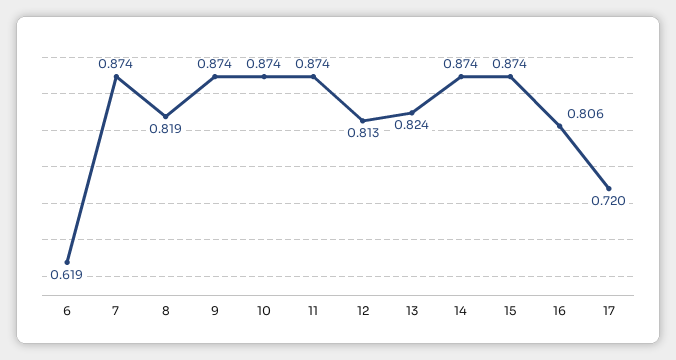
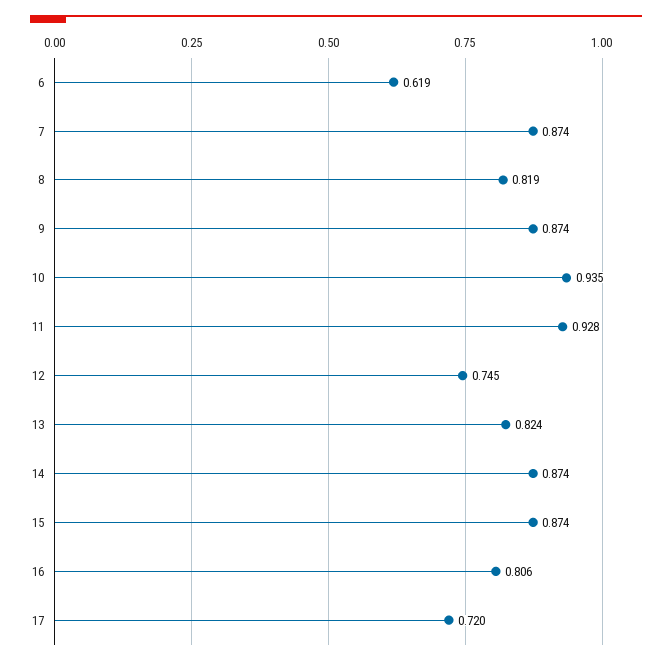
10: 0.874 -> 0.935
11: 0.874 -> 0.928
12: 0.813 -> 0.745

